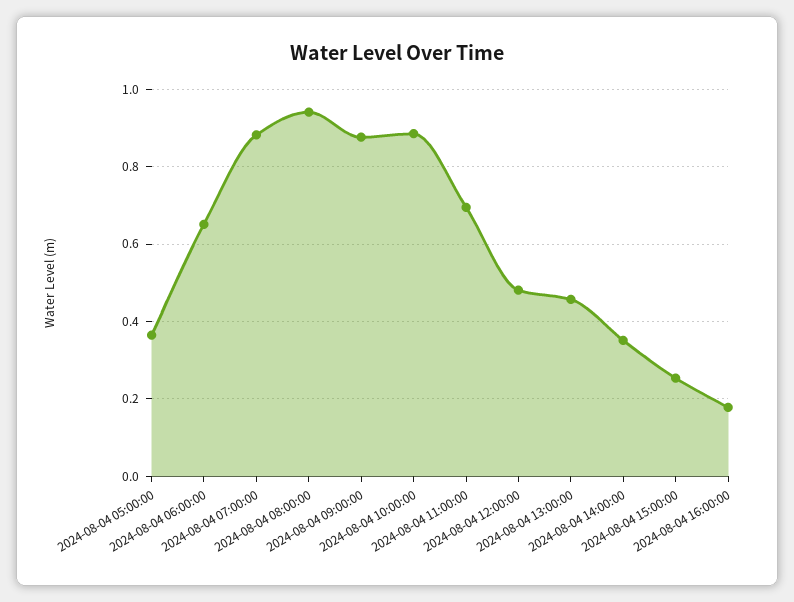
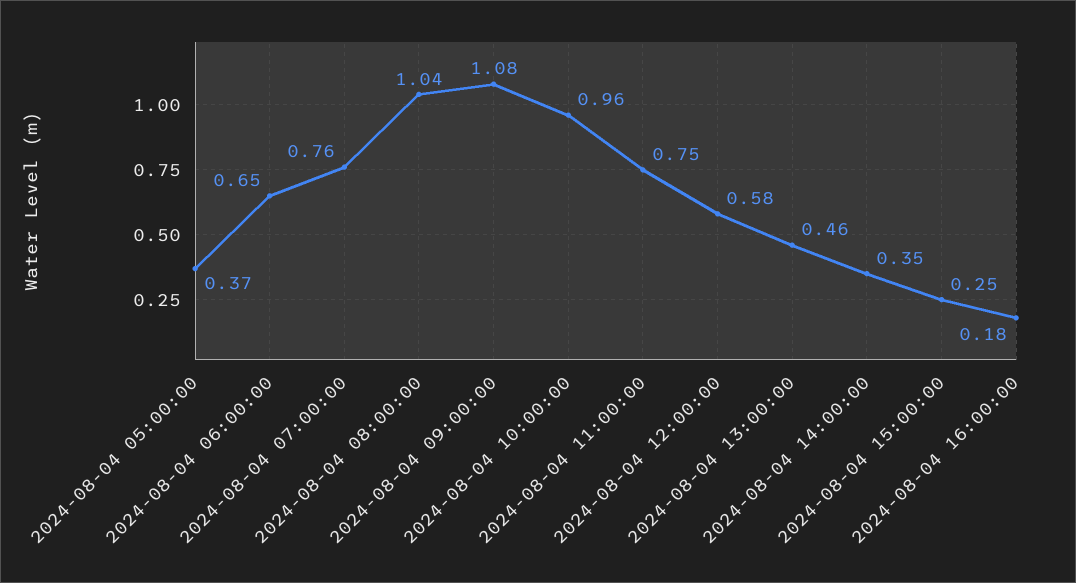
2024-08-04 07:00:00: 0.88 -> 0.76
2024-08-04 08:00:00: 0.94 -> 1.04
2024-08-04 09:00:00: 0.88 -> 1.08
2024-08-04 10:00:00: 0.88 -> 0.96
2024-08-04 11:00:00: 0.7 -> 0.75
2024-08-04 12:00:00: 0.48 -> 0.58

